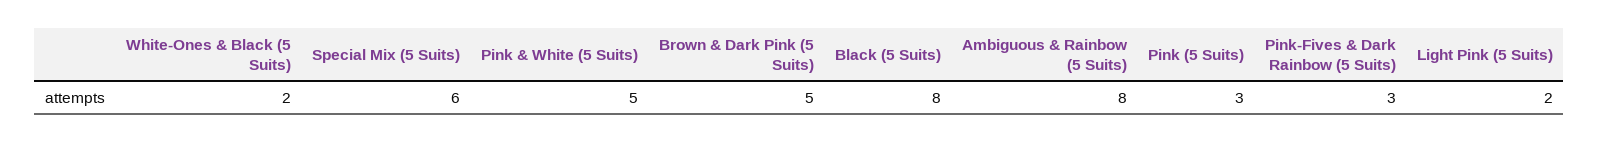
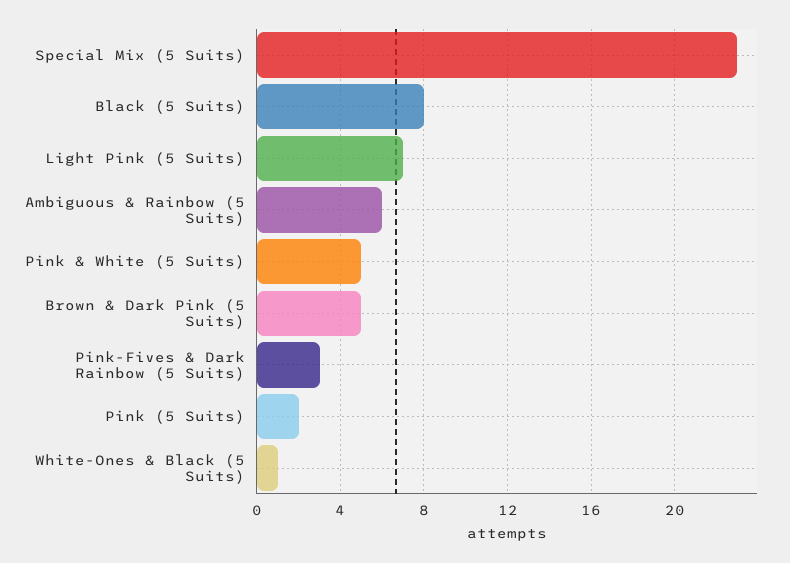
White-Ones & Black (5 Suits): 2 -> 1
Special Mix (5 Suits): 6 -> 23
Ambiguous & Rainbow (5 Suits): 8 -> 6
Pink (5 Suits): 3 -> 2
Light Pink (5 Suits): 2 -> 7

